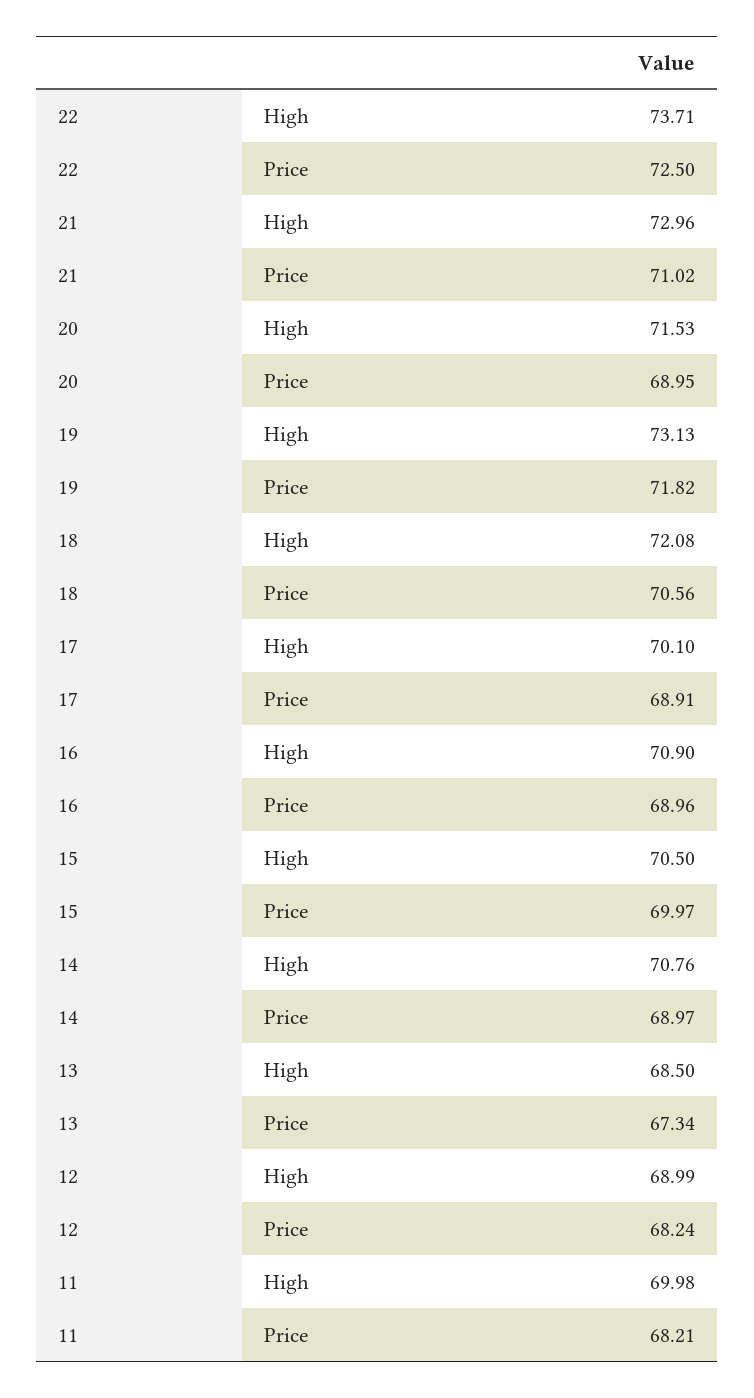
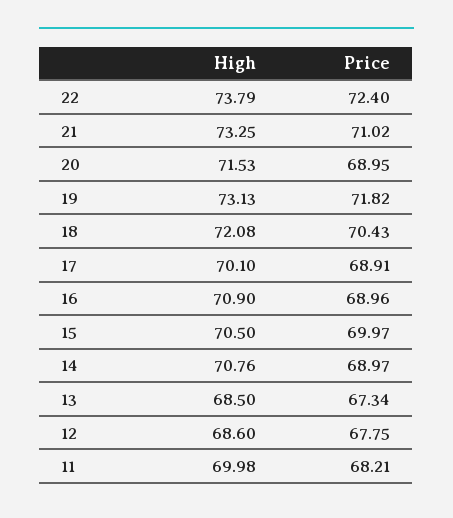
22, High: 73.71 -> 73.79
22, Price: 72.5 -> 72.4
21, High: 72.96 -> 73.25
18, Price: 70.56 -> 70.43
12, High: 68.99 -> 68.6
12, Price: 68.24 -> 67.75

